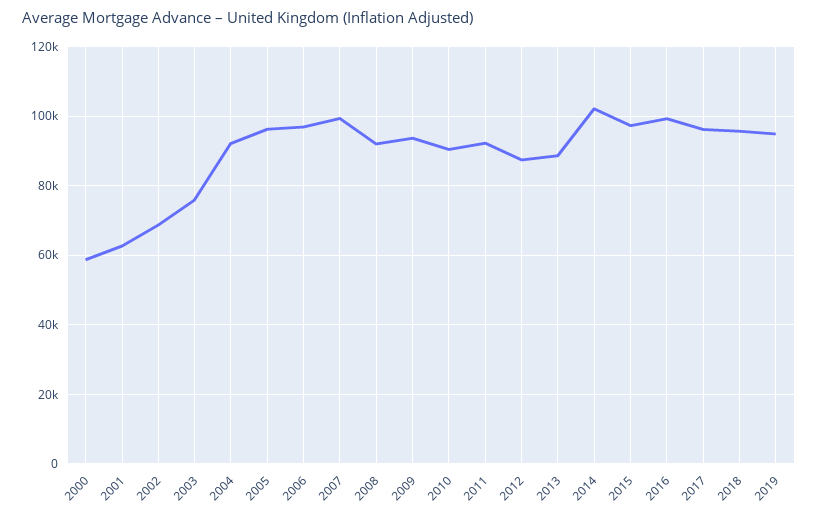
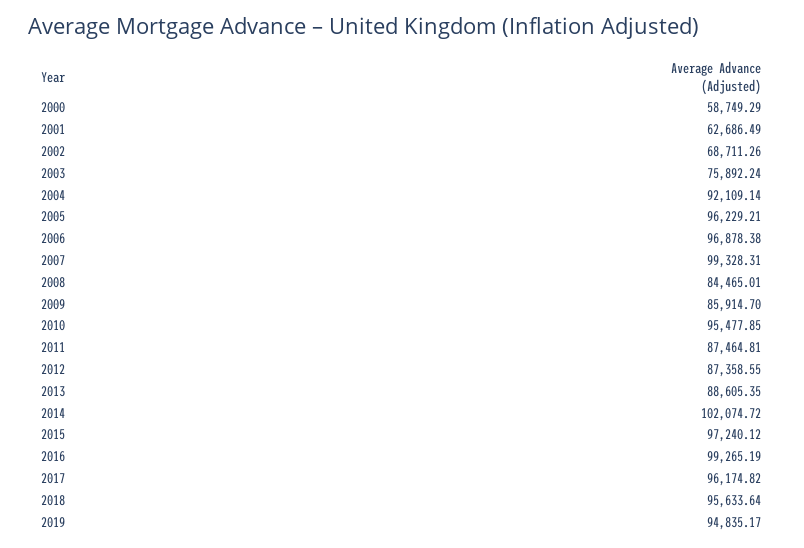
2008: 92000 -> 84465.01
2009: 94000 -> 85914.7
2010: 90000 -> 95477.85
2011: 92000 -> 87464.81

